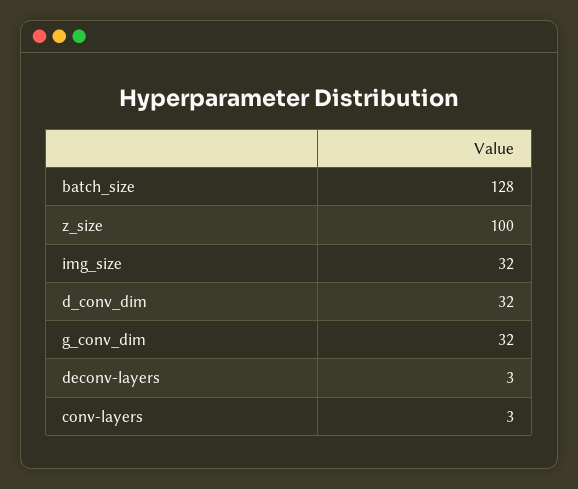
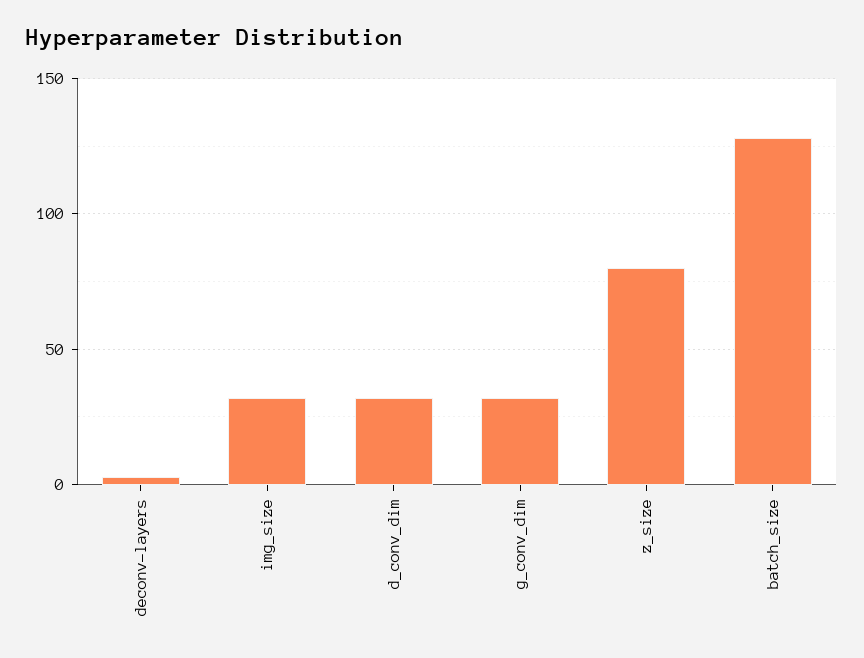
z_size: 100 -> 80
conv-layers: 3 -> none

